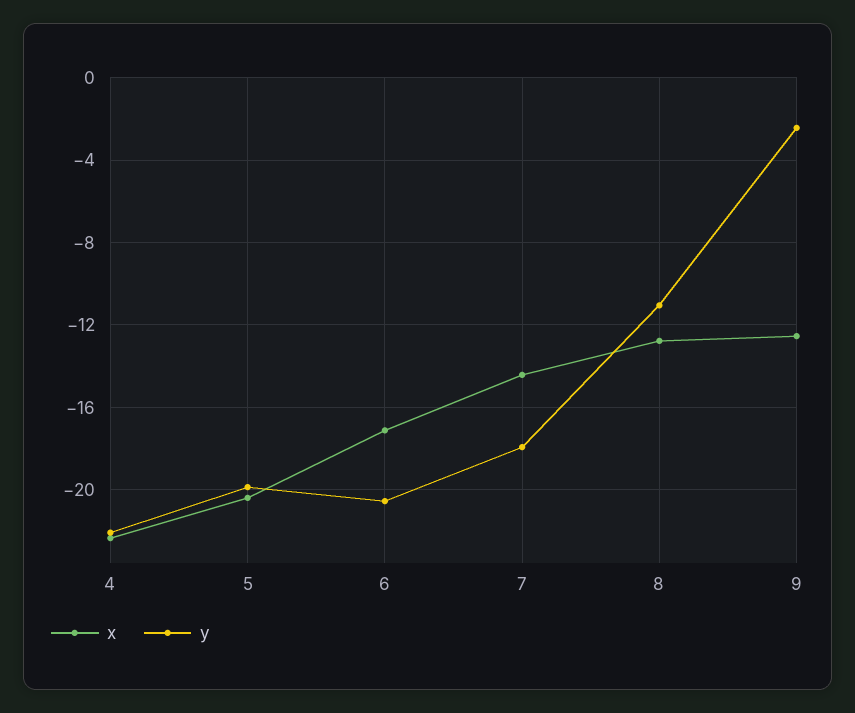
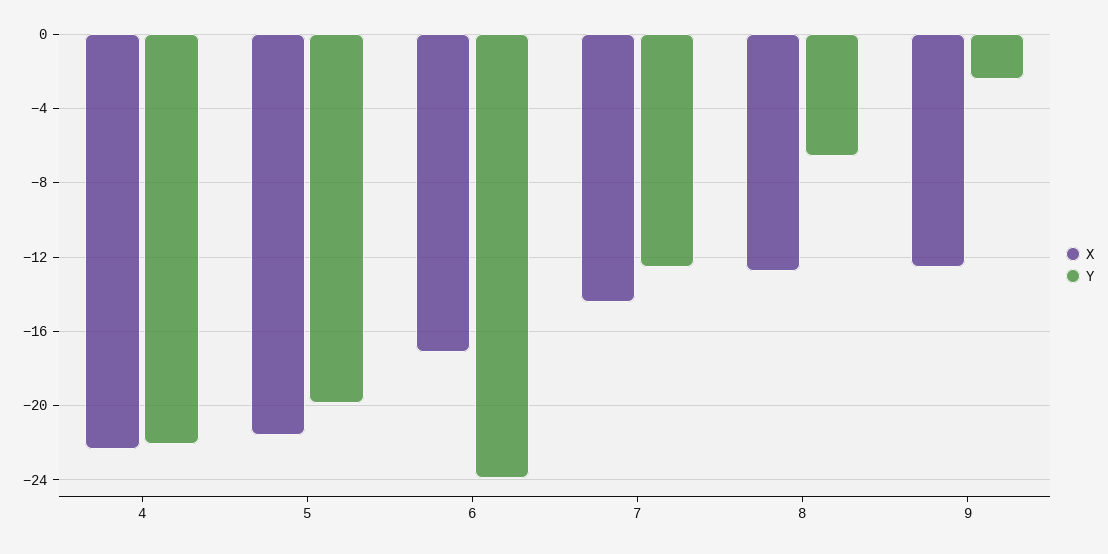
x, 5: -20.5 -> -21.5
y, 6: -20.5 -> -24
y, 7: -18 -> -12.5
y, 8: -11 -> -6.5

